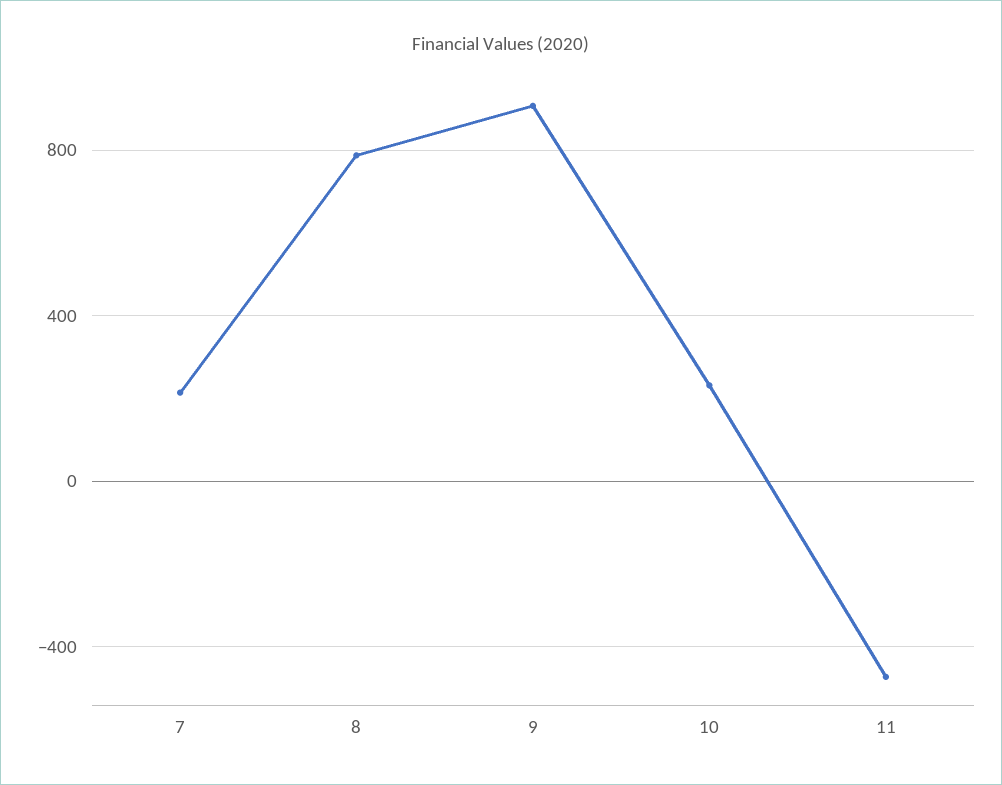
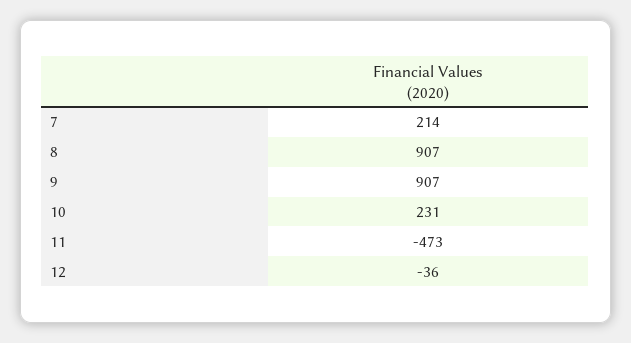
8: 800 -> 907
12: none -> -36

